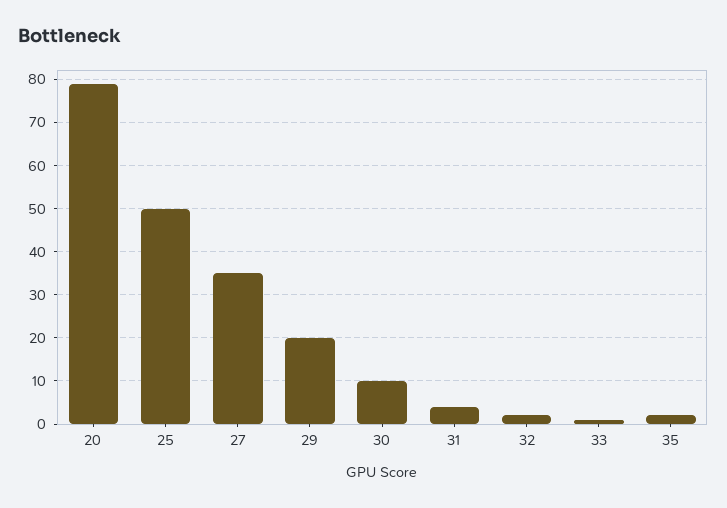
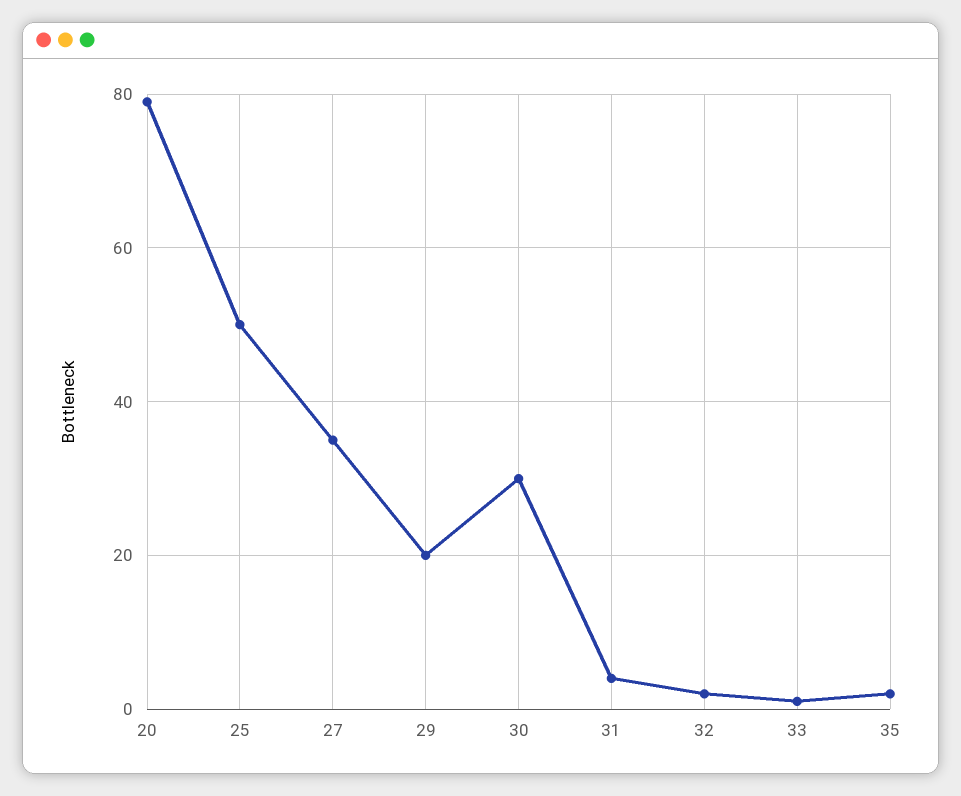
30: 10 -> 30

